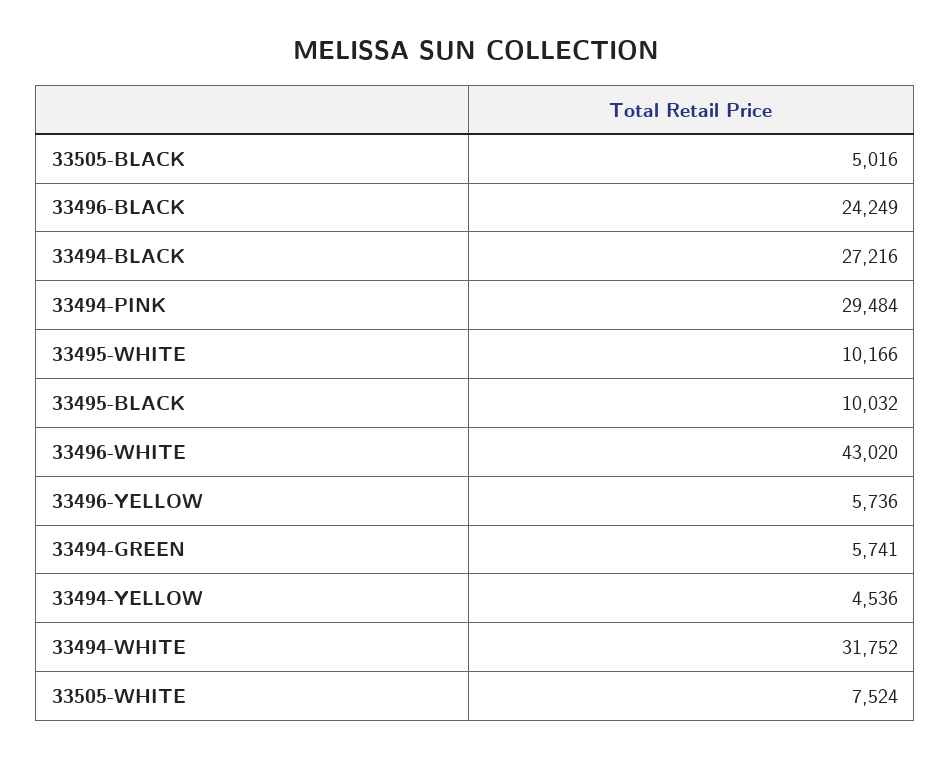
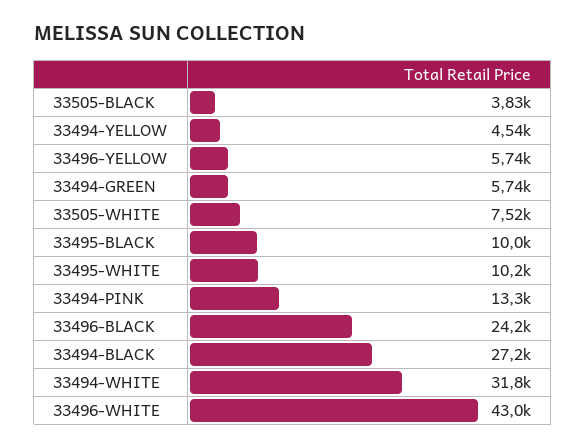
33505-BLACK: 5016 -> 3830
33494-PINK: 29484 -> 13300

